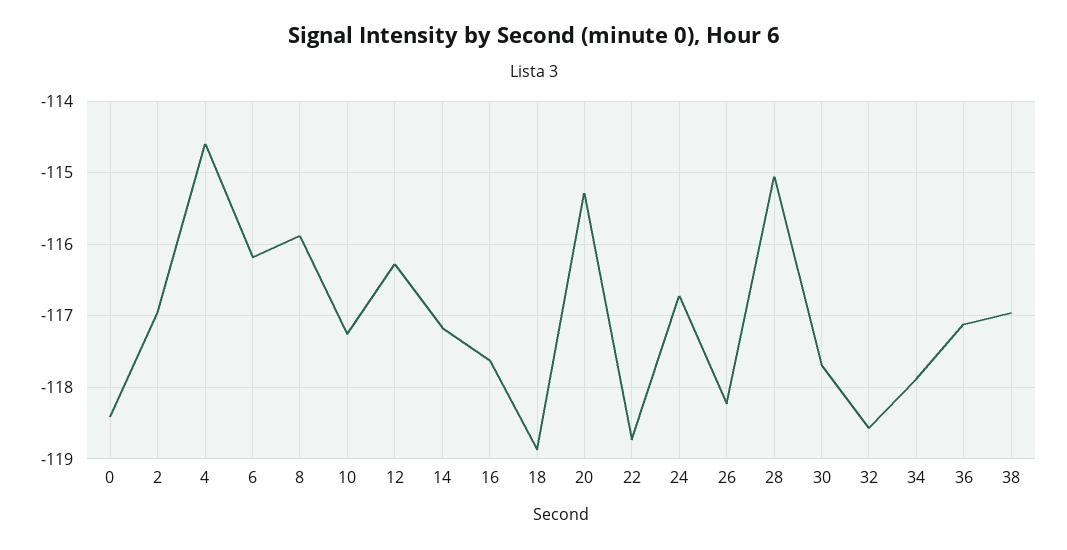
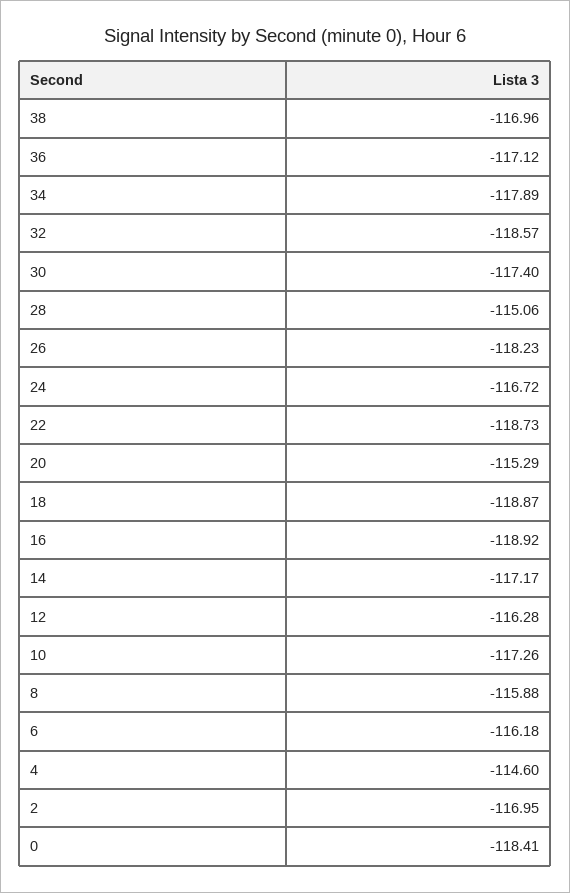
16: -117.6 -> -118.92
30: -117.7 -> -117.4

